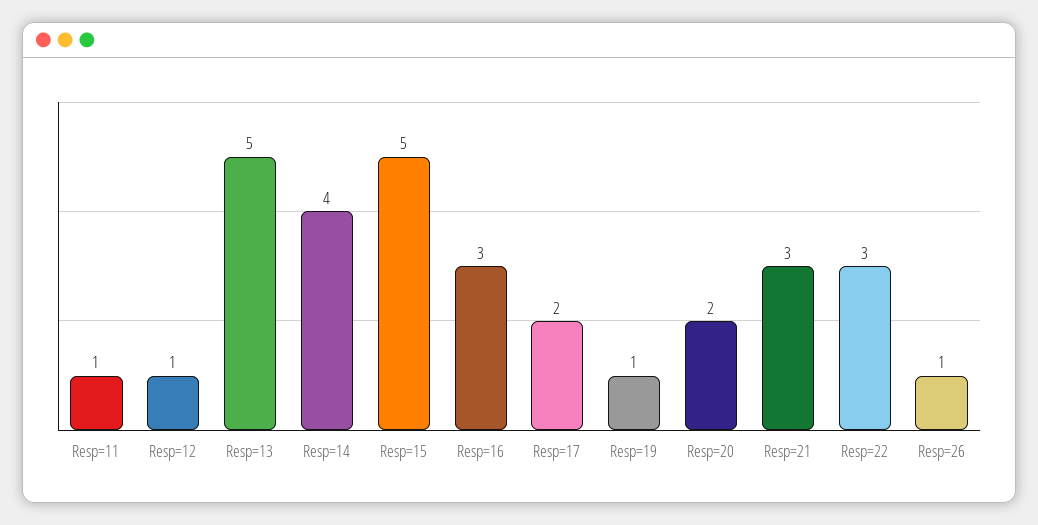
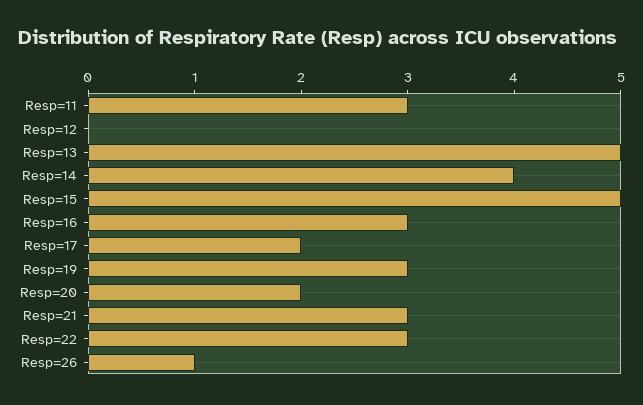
Resp=11: 1 -> 3
Resp=12: 1 -> 0
Resp=19: 1 -> 3

